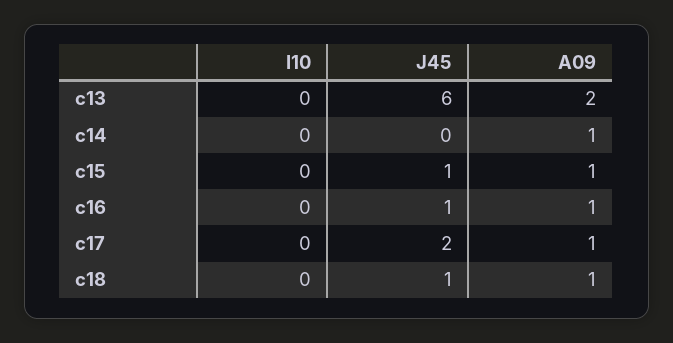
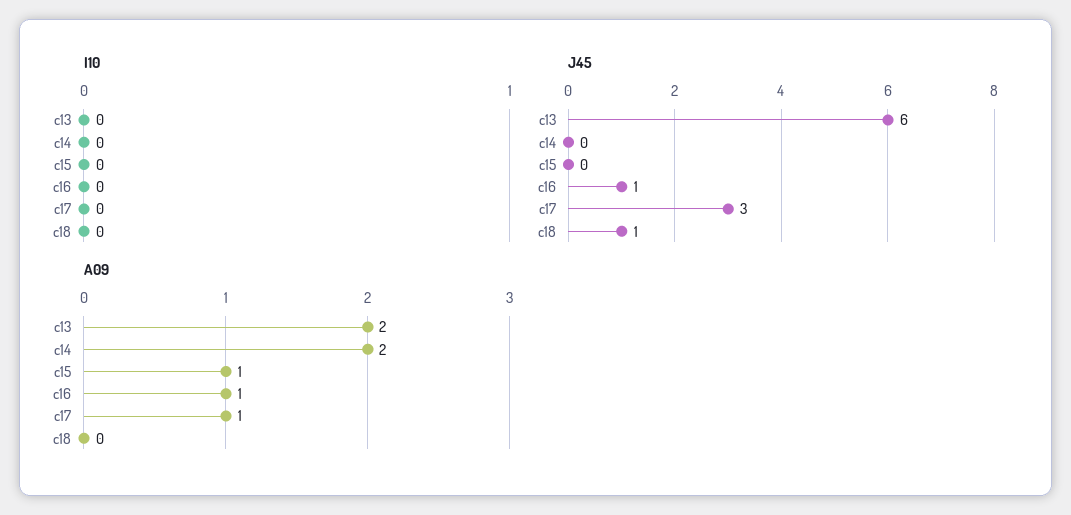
A09, c14: 1 -> 2
J45, c15: 1 -> 0
J45, c17: 2 -> 3
A09, c18: 1 -> 0

